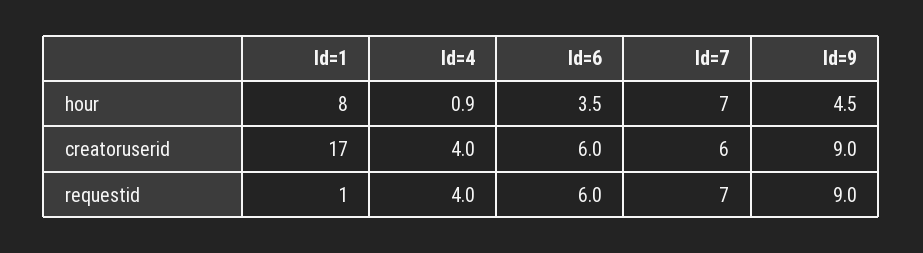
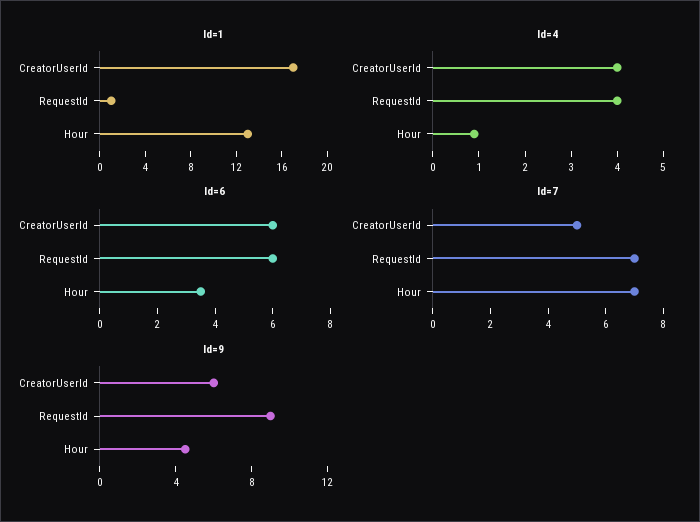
Id=1, hour: 8 -> 13
Id=7, creatoruserid: 6 -> 5
Id=9, creatoruserid: 9 -> 6

